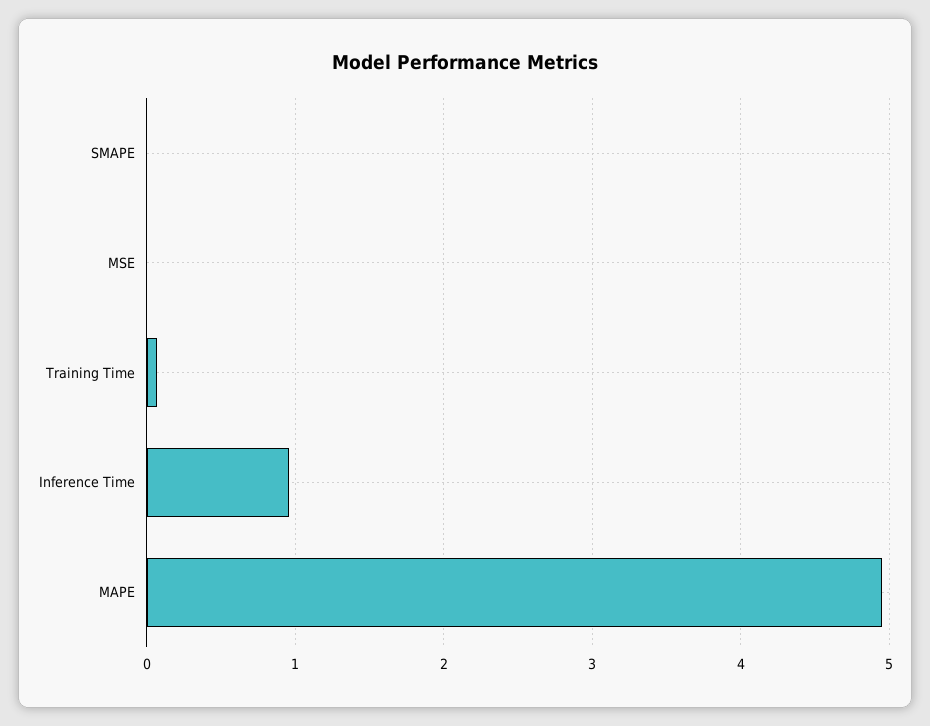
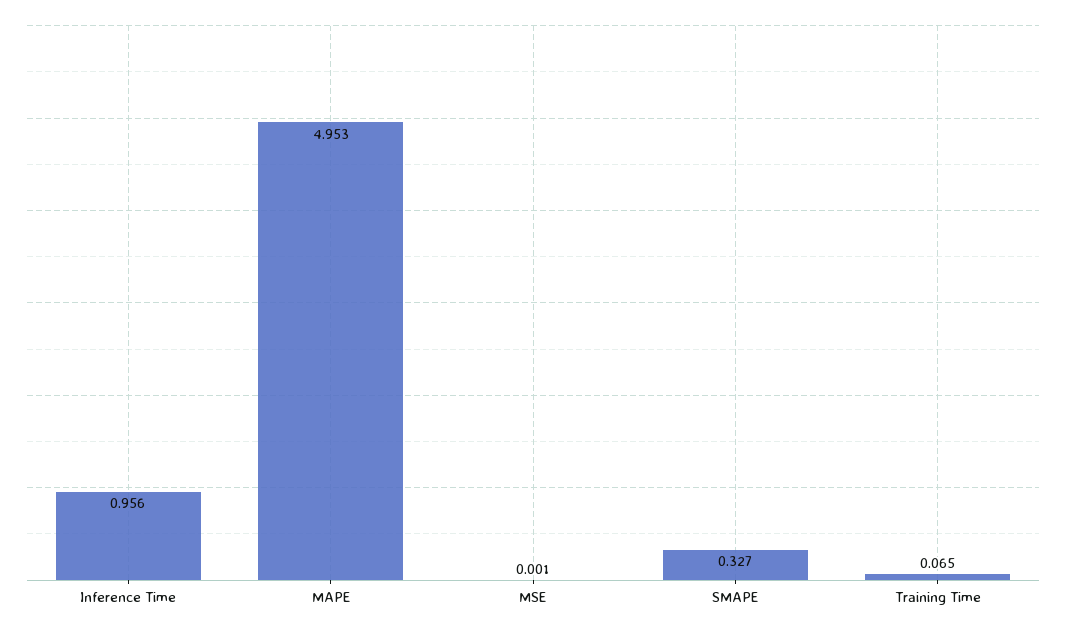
SMAPE: 0 -> 0.327

